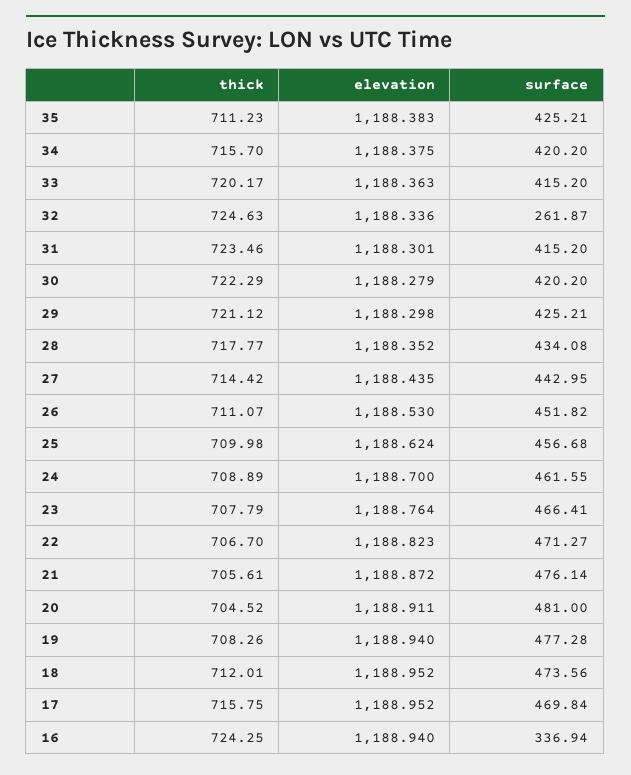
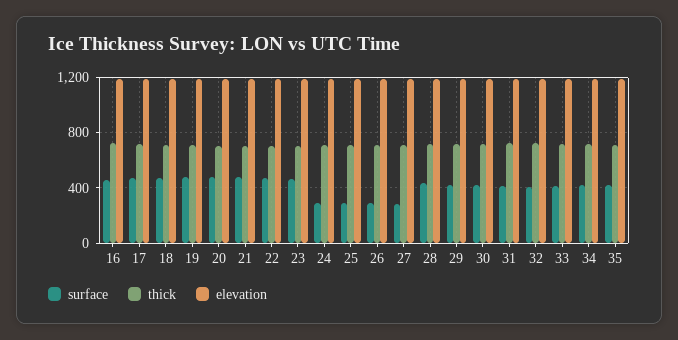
surface, 32: 261.87 -> 400
surface, 27: 442.95 -> 300
surface, 26: 451.82 -> 300
surface, 25: 456.68 -> 300
surface, 24: 461.55 -> 300
surface, 16: 336.94 -> 450

